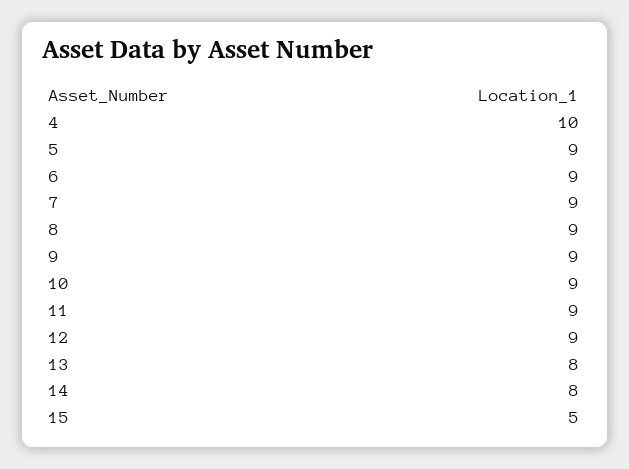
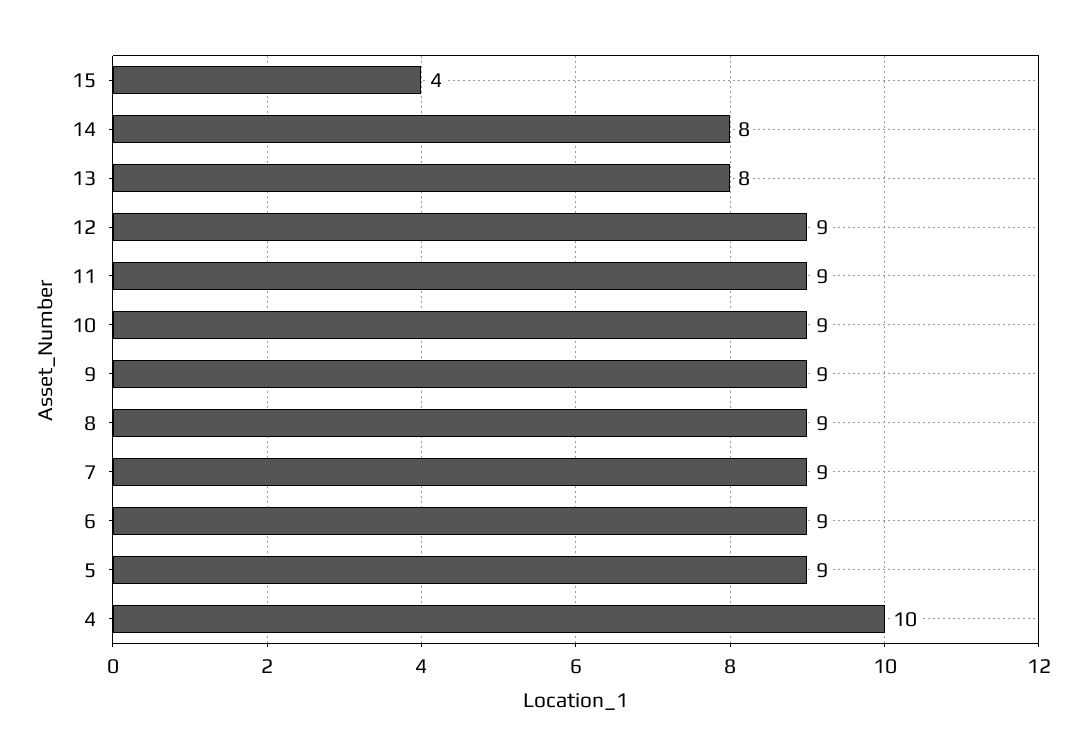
15: 5 -> 4

